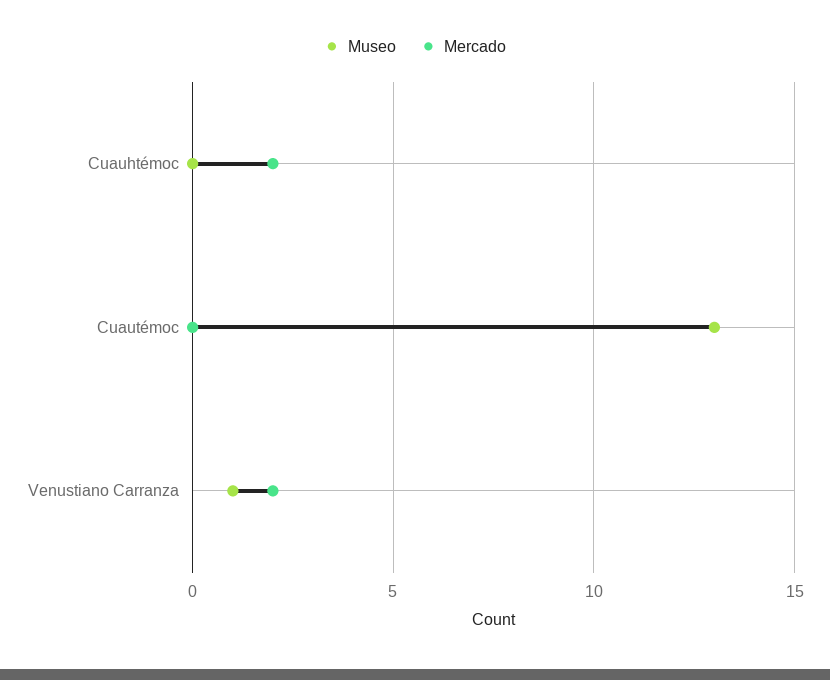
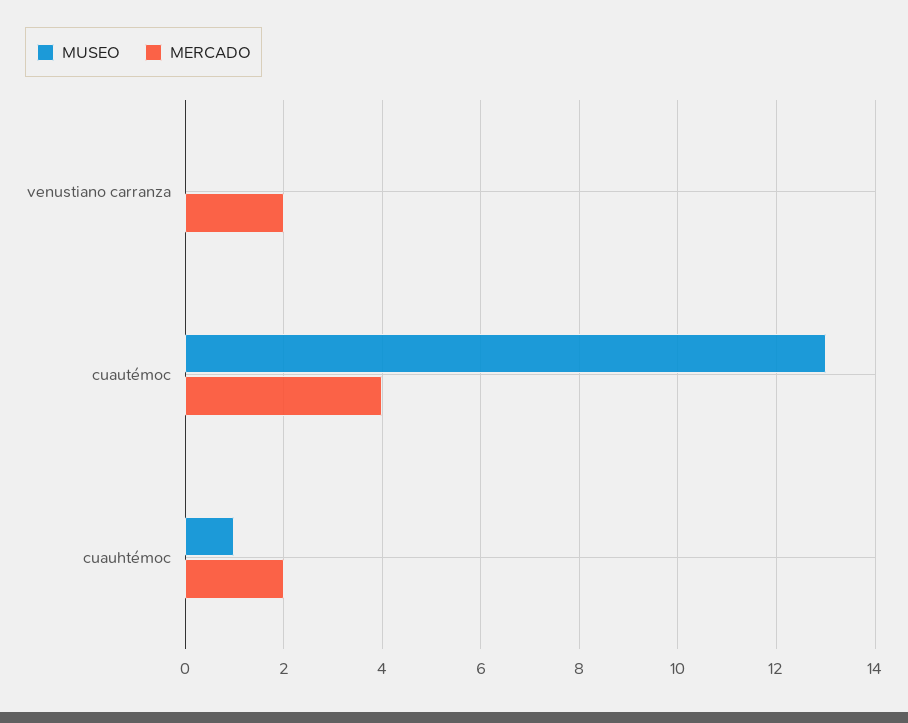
Museo, Cuauhtémoc: 0 -> 1
Mercado, Cuautémoc: 0 -> 4
Museo, Venustiano Carranza: 1 -> 0

